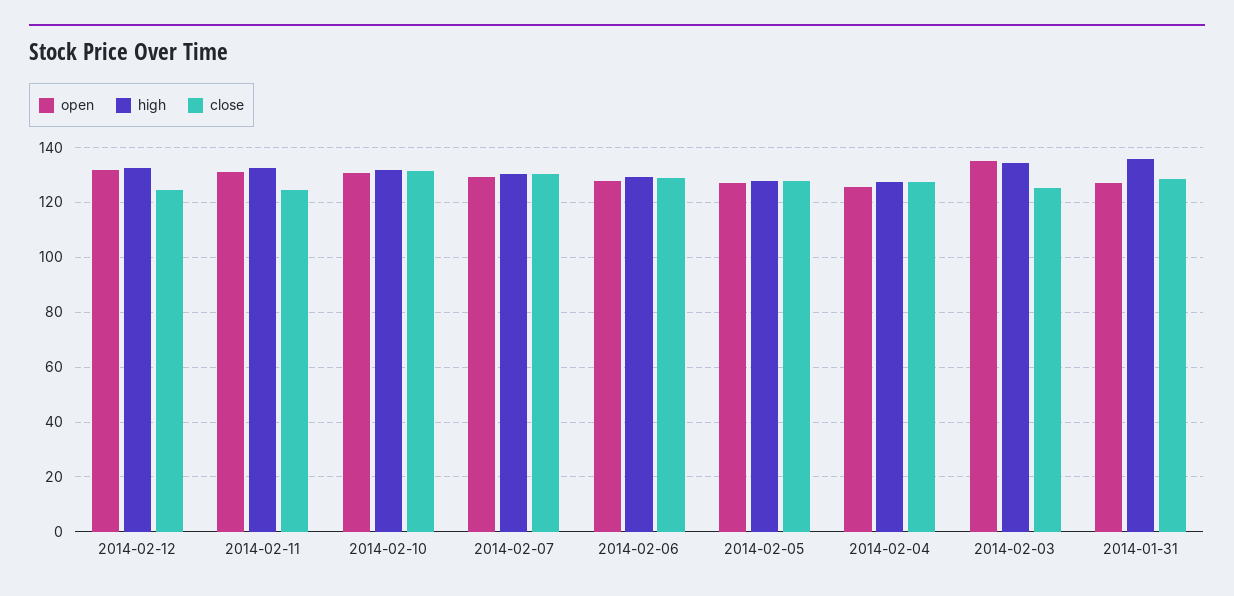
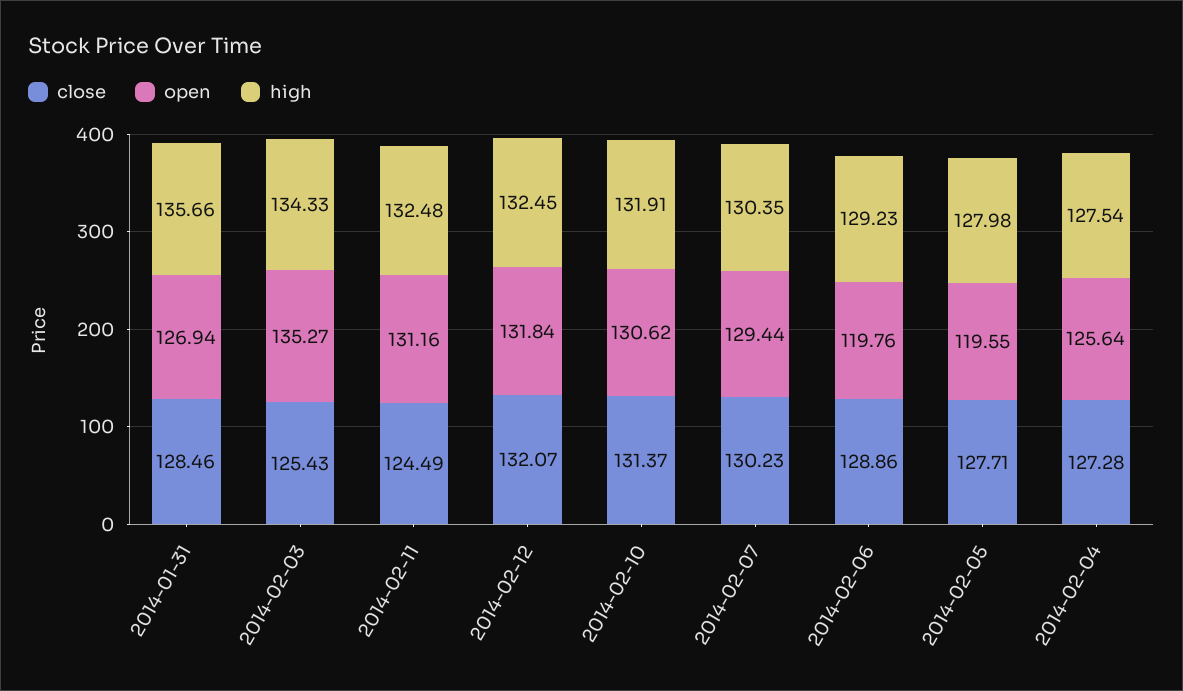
close, 2014-02-12: 125 -> 132.07
open, 2014-02-06: 127.5 -> 119.76
open, 2014-02-05: 127.5 -> 119.55

